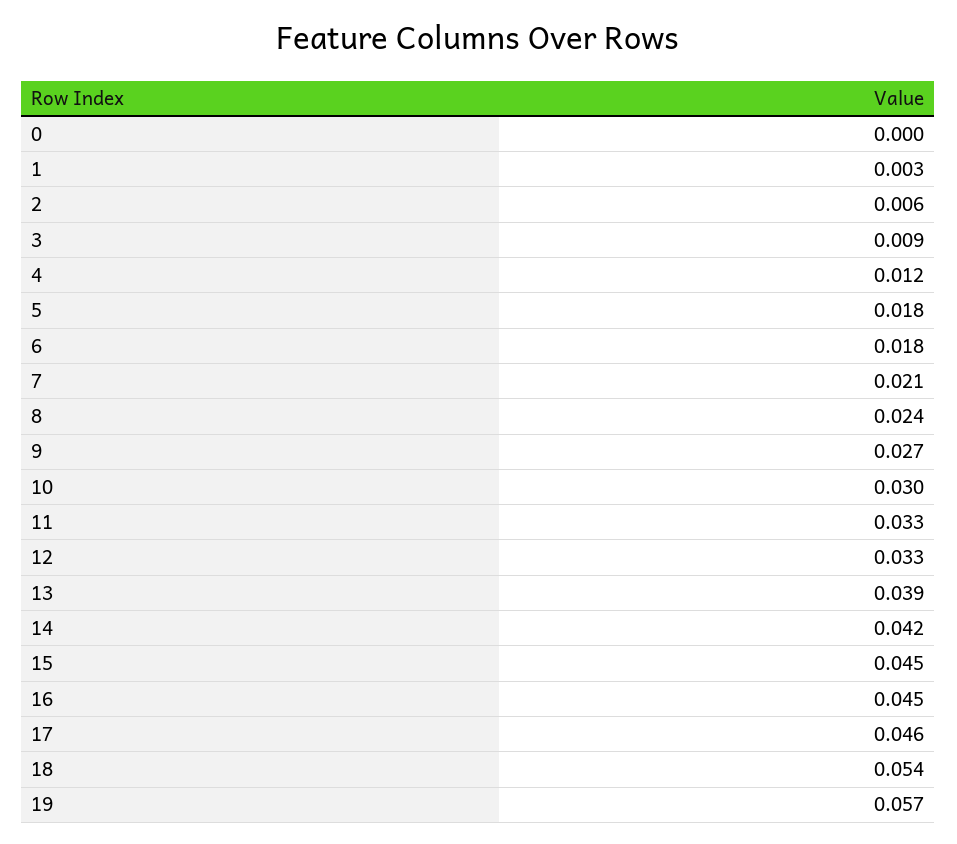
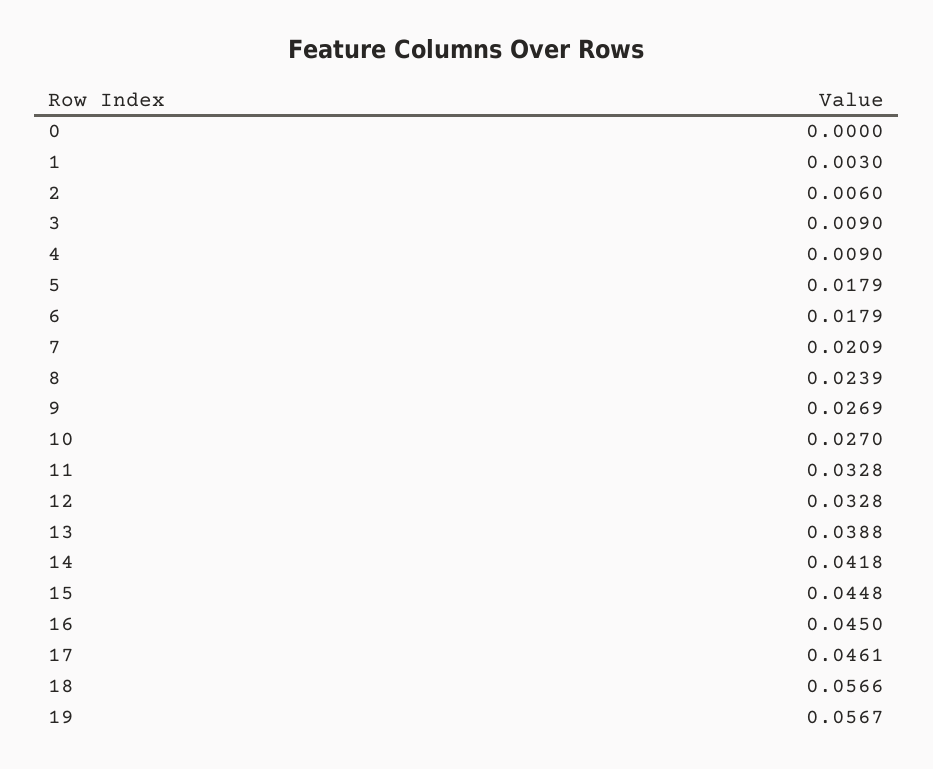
4: 0.012 -> 0.009
10: 0.03 -> 0.027
18: 0.054 -> 0.0566

